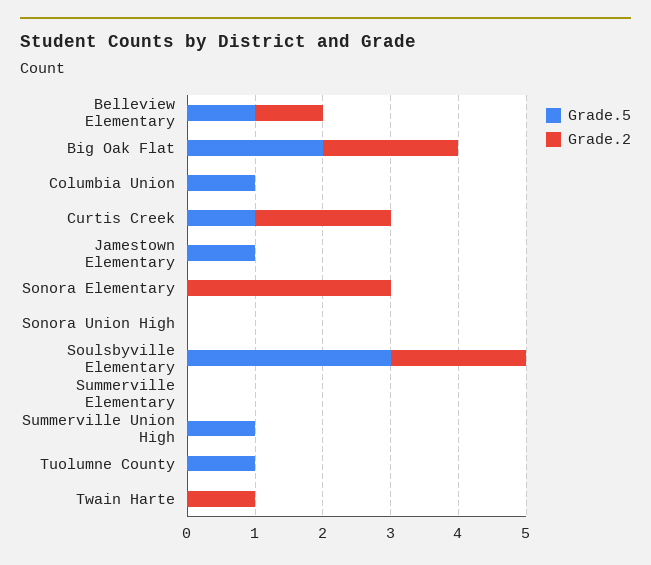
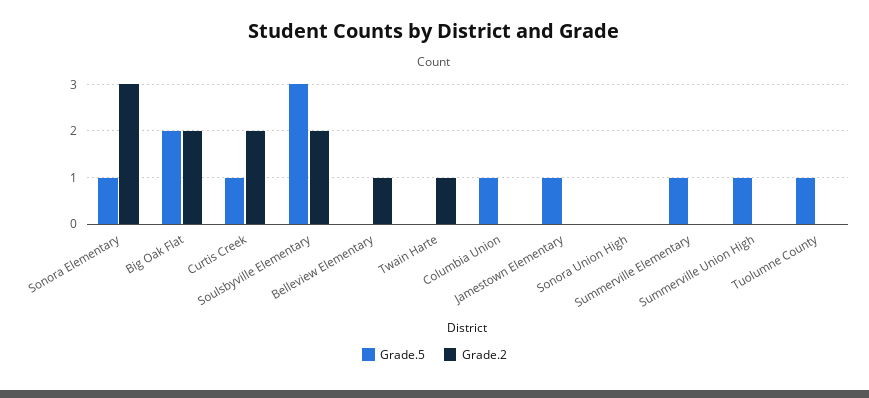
Grade.5, Belleview Elementary: 1 -> 0
Grade.5, Sonora Elementary: 0 -> 1
Grade.5, Summerville Elementary: 0 -> 1

